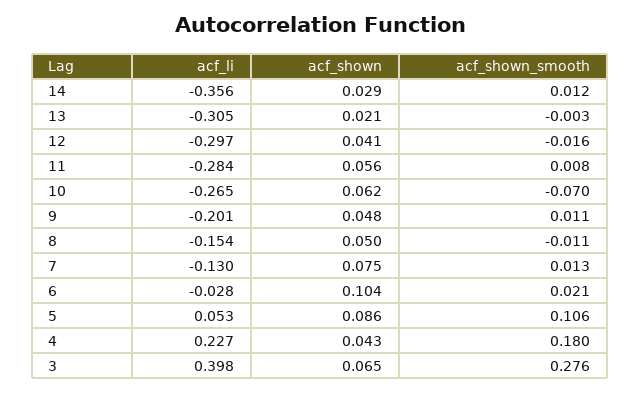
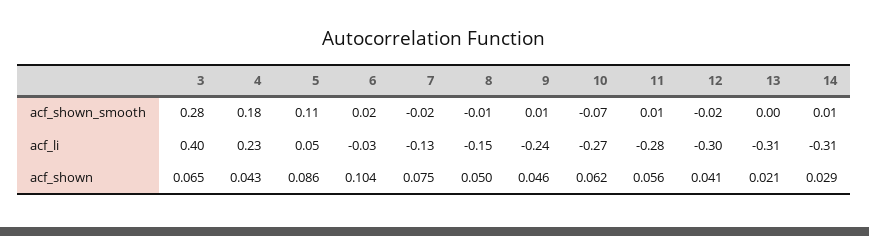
acf_li, 14: -0.356 -> -0.31
acf_li, 9: -0.201 -> -0.24
acf_shown, 9: 0.048 -> 0.046
acf_shown_smooth, 7: 0.013 -> -0.02

